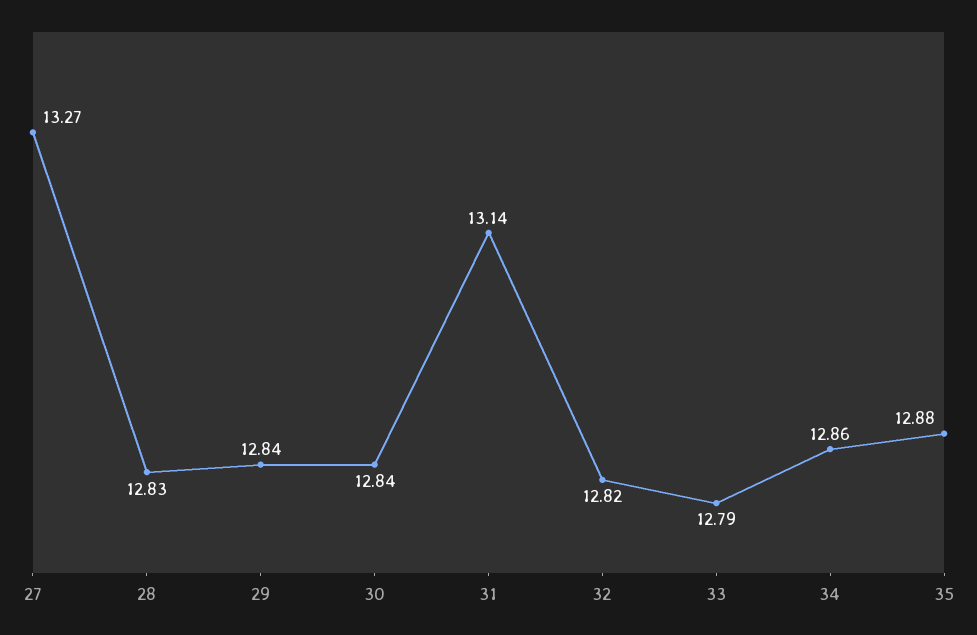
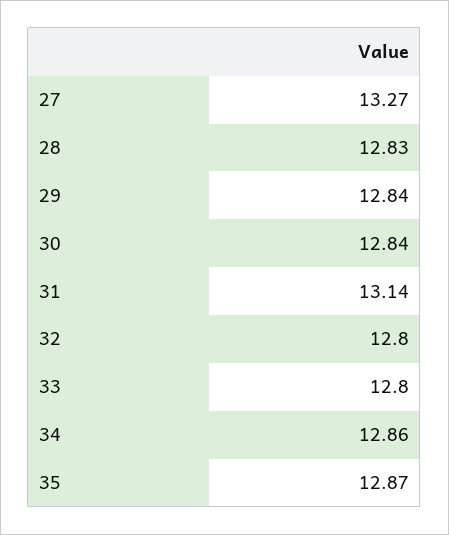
32: 12.82 -> 12.8
33: 12.79 -> 12.8
35: 12.88 -> 12.87

